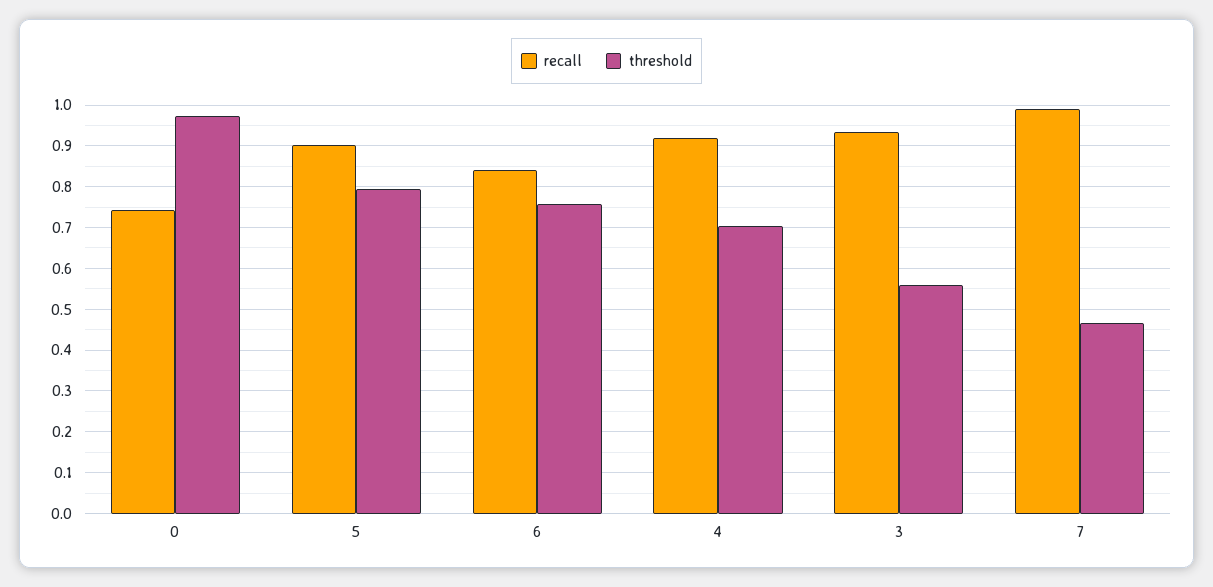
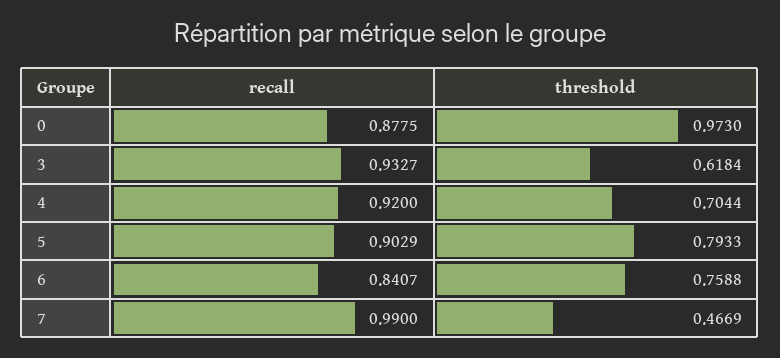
recall, 0: 0.74 -> 0.8775
threshold, 3: 0.56 -> 0.6184

